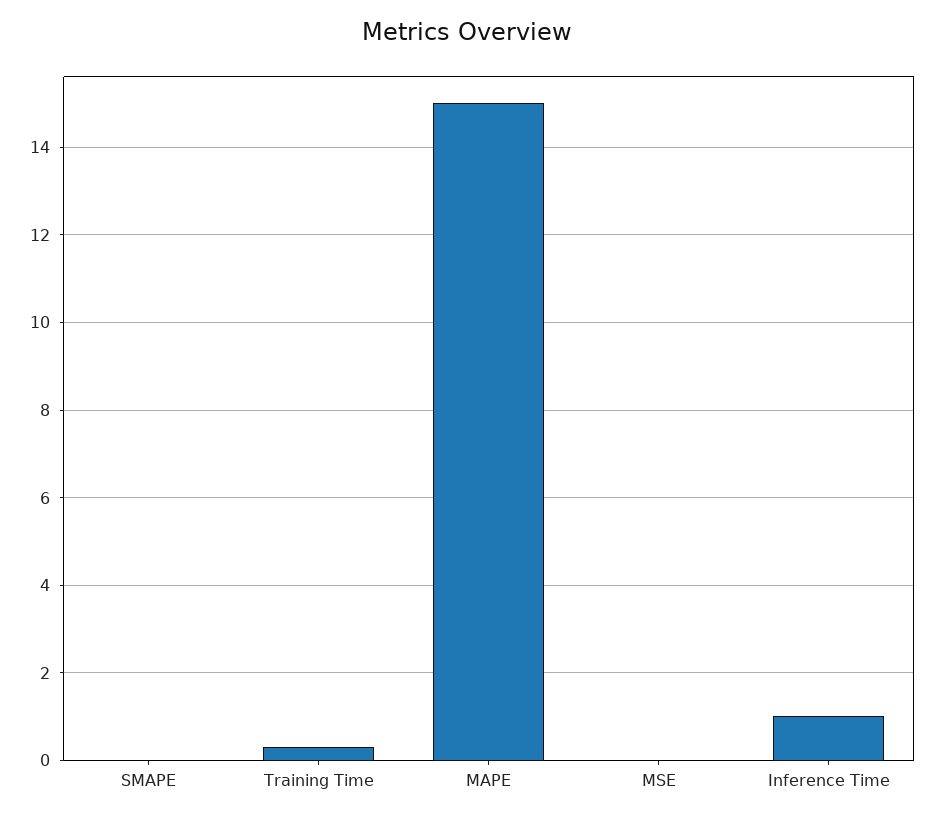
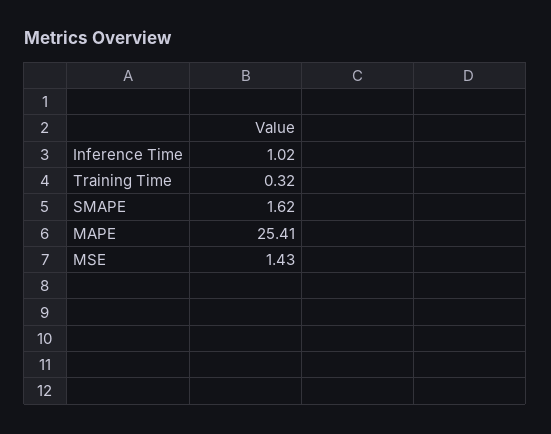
SMAPE: 0 -> 1.62
MAPE: 15 -> 25.41
MSE: 0 -> 1.43

